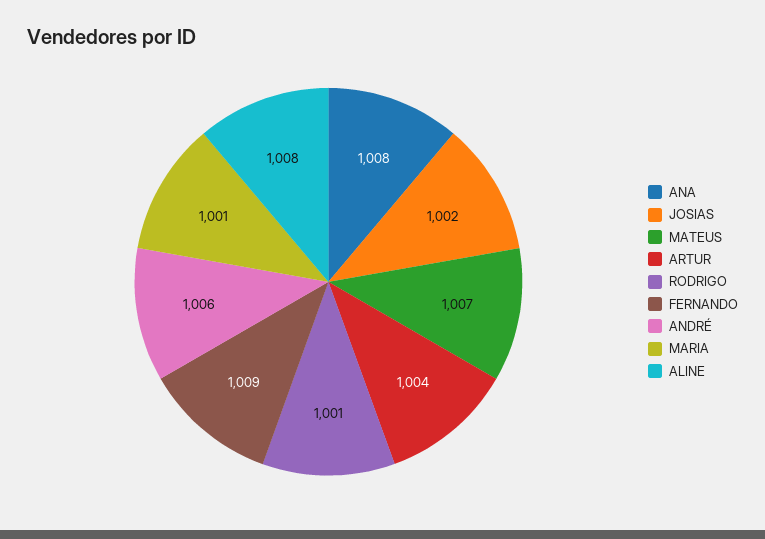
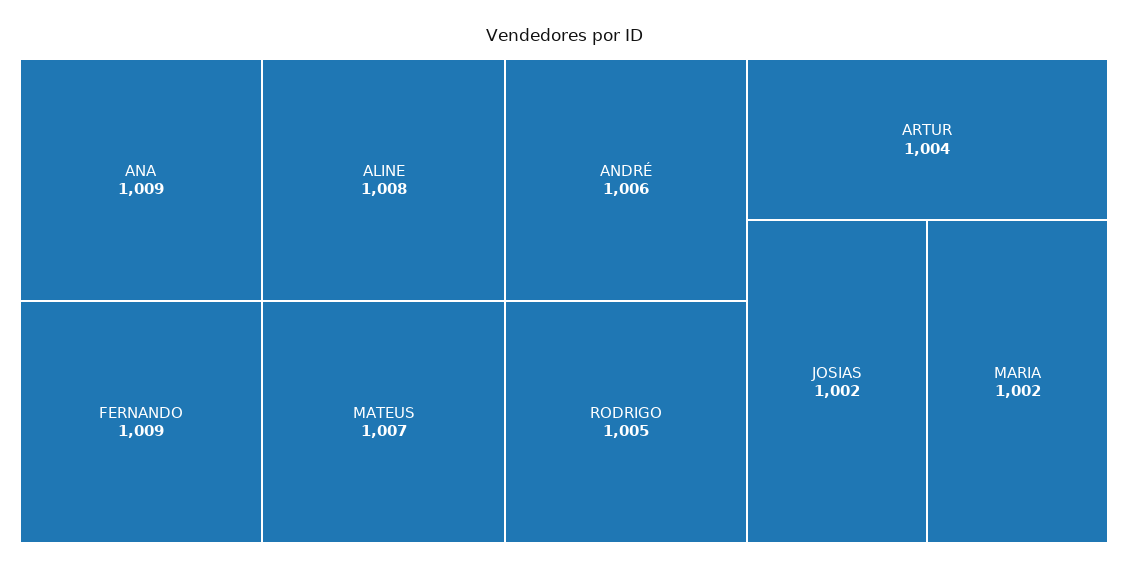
ANA: 1008 -> 1009
RODRIGO: 1001 -> 1005
MARIA: 1001 -> 1002

